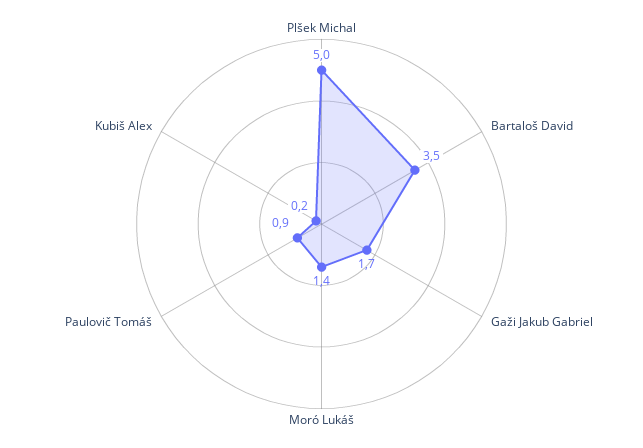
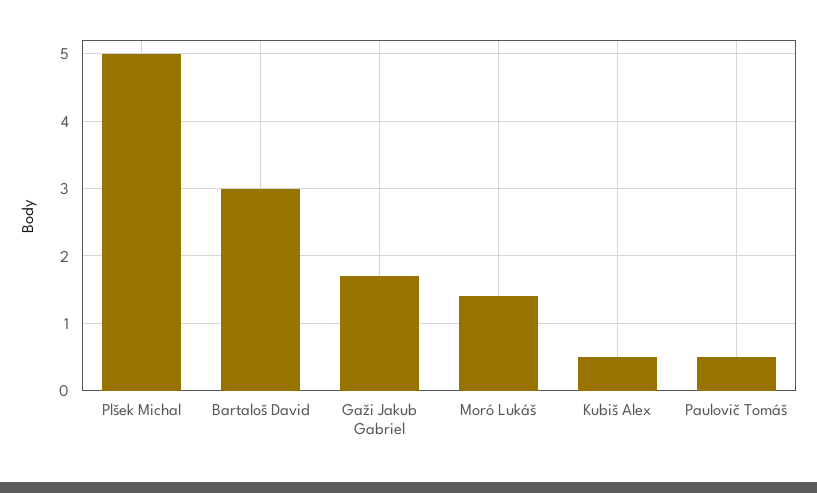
Bartaloš David: 3.5 -> 3
Paulovič Tomáš: 0.9 -> 0.5
Kubiš Alex: 0.2 -> 0.5

